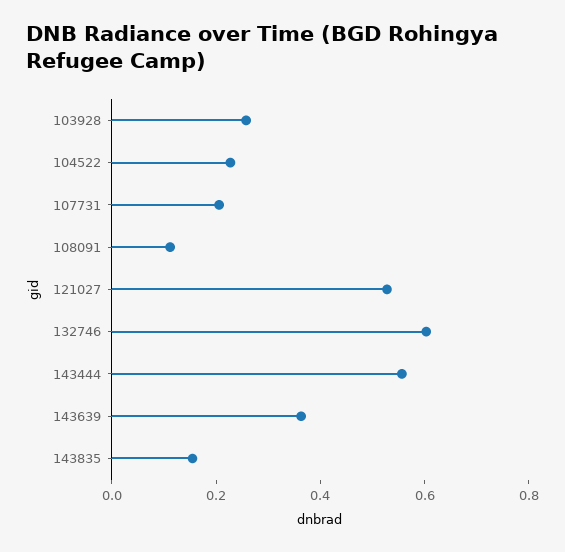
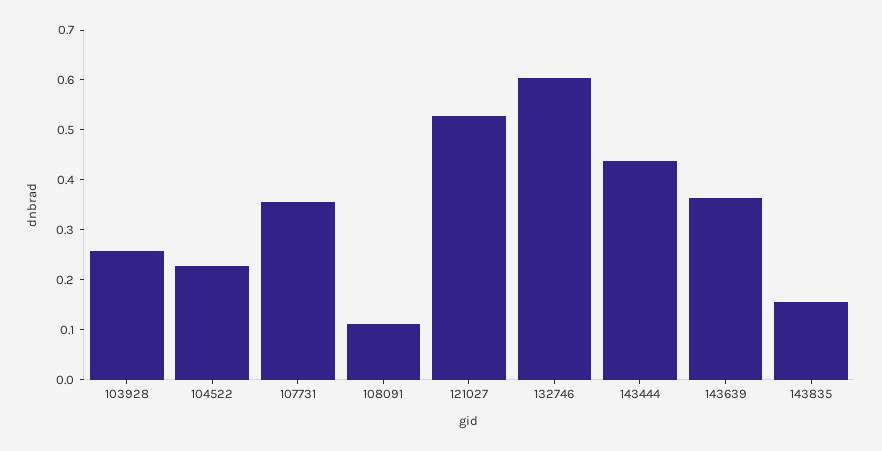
107731: 0.2 -> 0.36
143444: 0.55 -> 0.44

